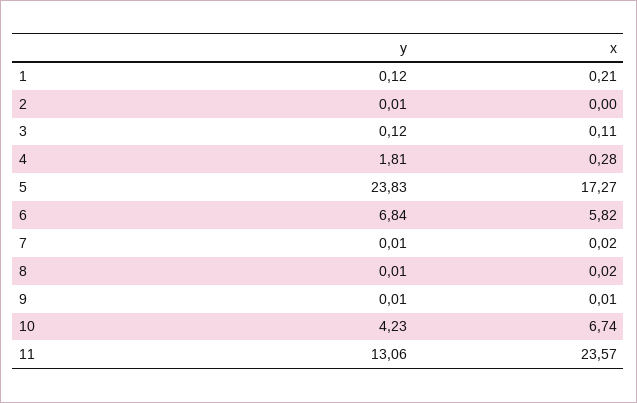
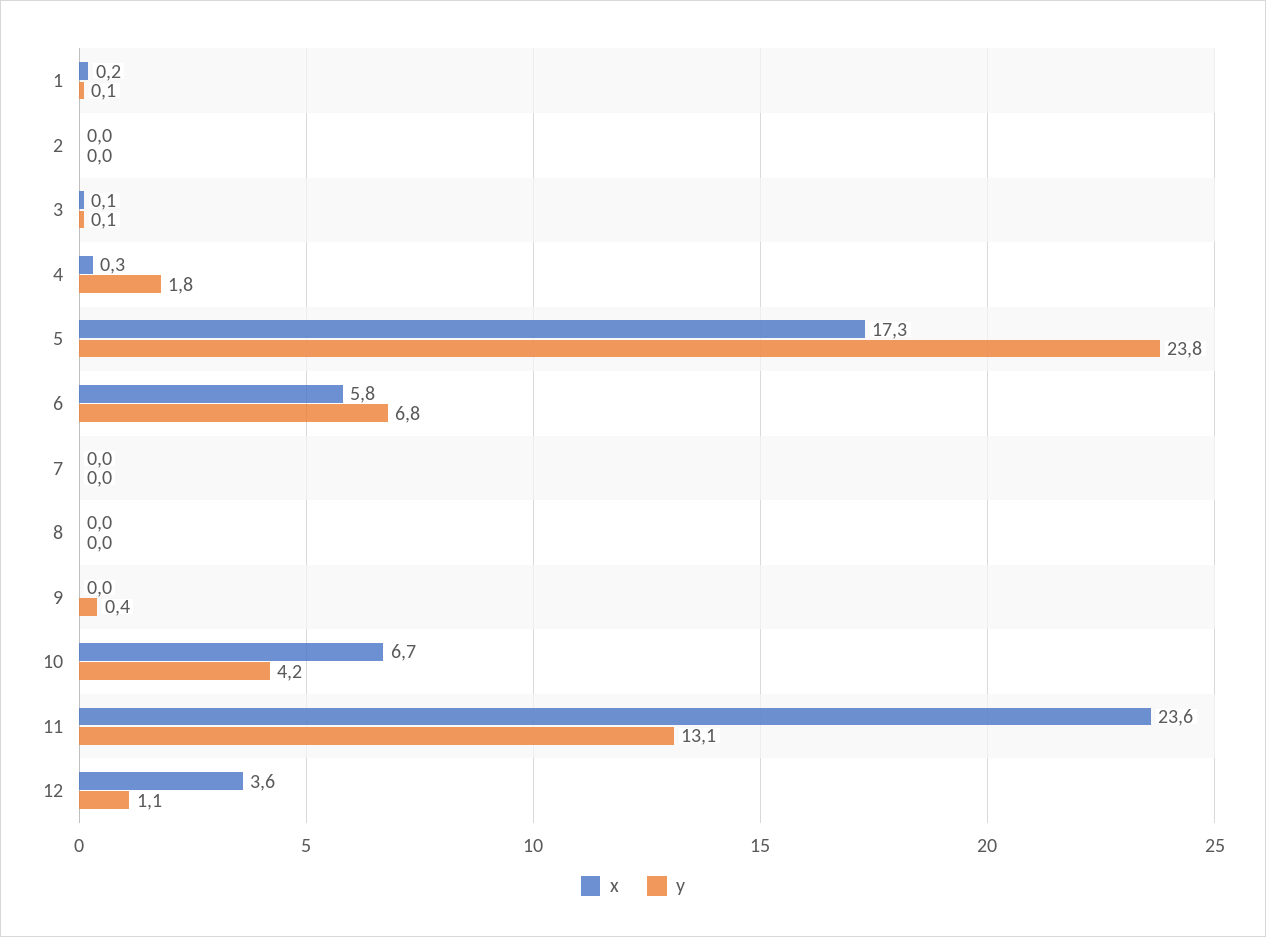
y, 9: 0.01 -> 0.4
x, 12: none -> 3.6
y, 12: none -> 1.1

